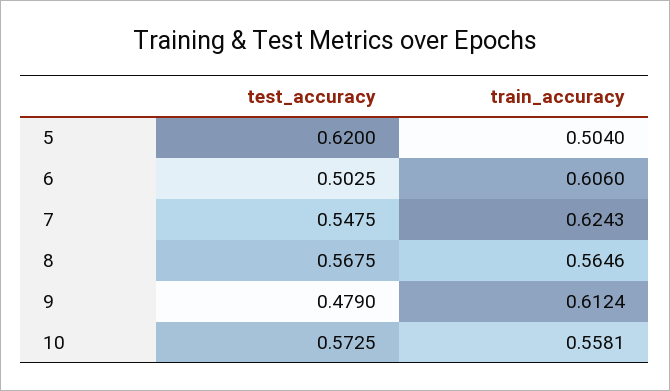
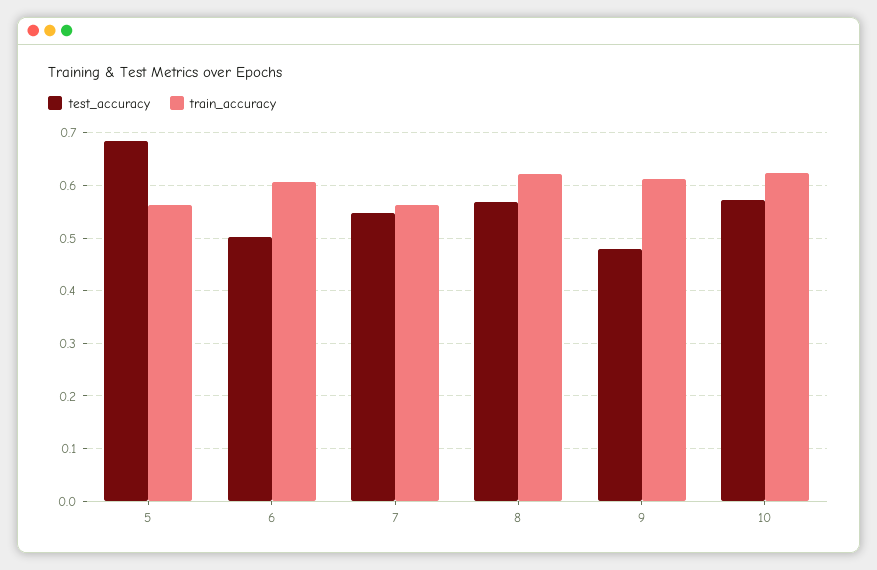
test_accuracy, 5: 0.62 -> 0.68
train_accuracy, 5: 0.504 -> 0.56
train_accuracy, 7: 0.6243 -> 0.56
train_accuracy, 8: 0.5646 -> 0.62
train_accuracy, 10: 0.5581 -> 0.62

